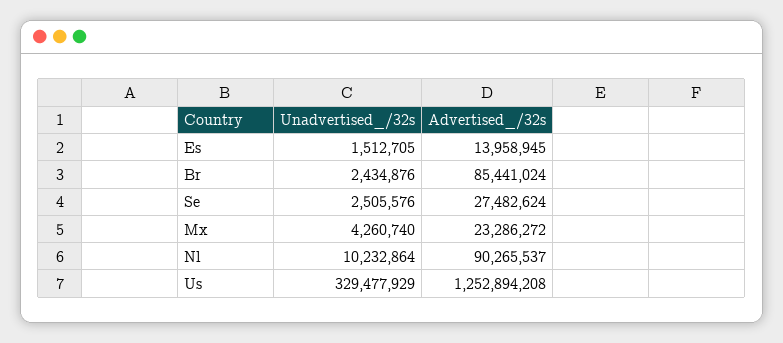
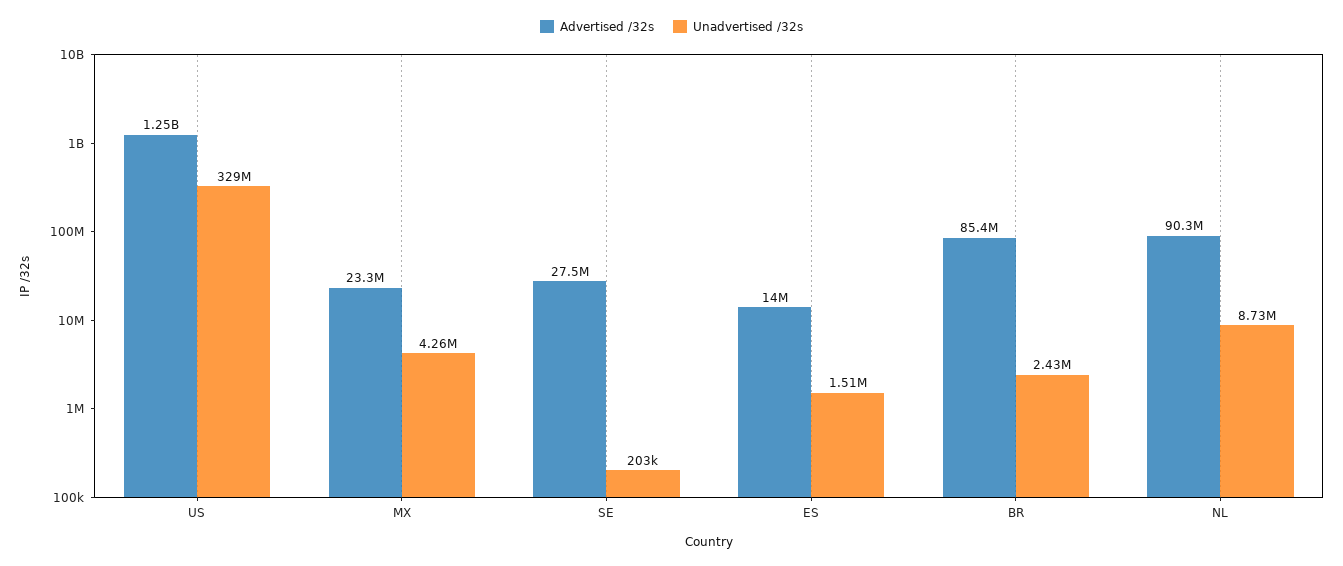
Unadvertised_/32s, Se: 2505576 -> 203000
Unadvertised_/32s, Nl: 10232864 -> 8730000

